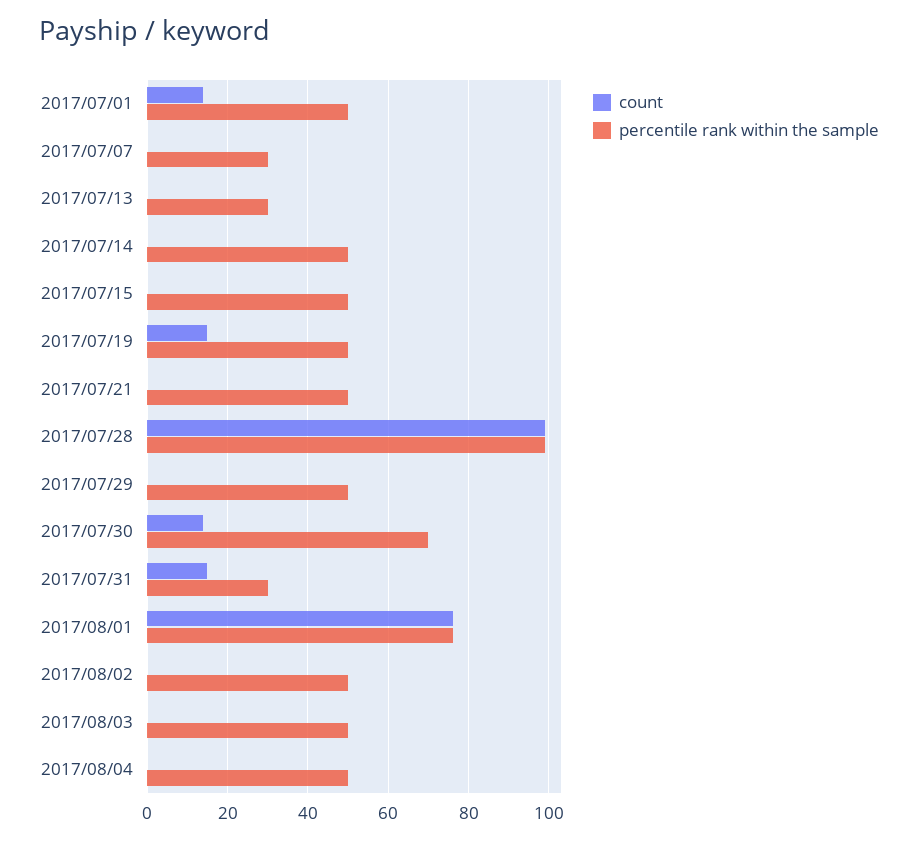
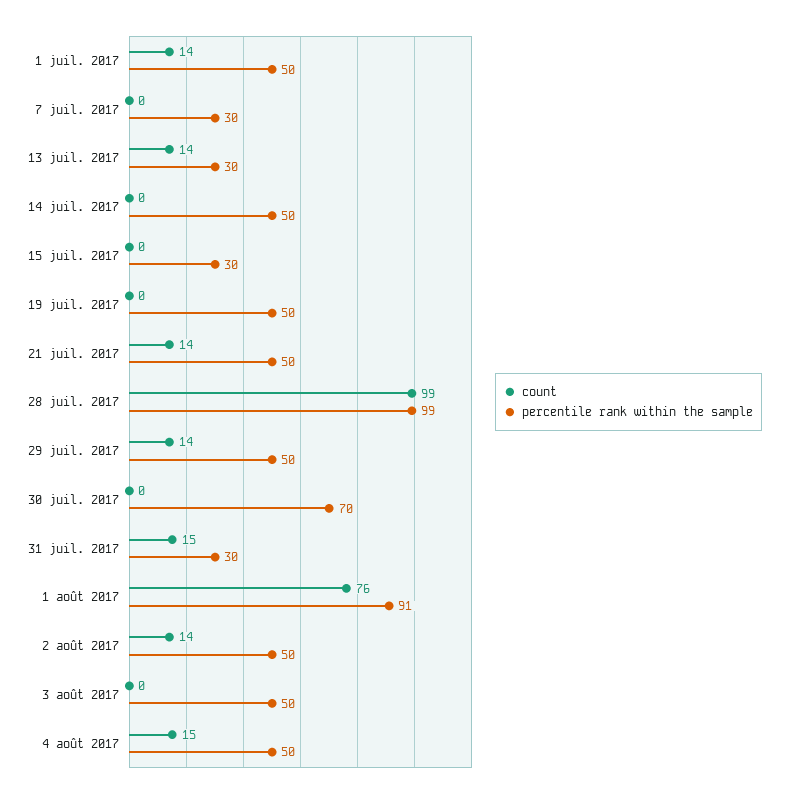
count, 2017/07/13: 0 -> 14
percentile rank within the sample, 2017/07/15: 50 -> 30
count, 2017/07/19: 15 -> 0
count, 2017/07/21: 0 -> 14
count, 2017/07/29: 0 -> 14
count, 2017/07/30: 15 -> 0
percentile rank within the sample, 2017/08/01: 75 -> 91
count, 2017/08/02: 0 -> 14
count, 2017/08/04: 0 -> 15

